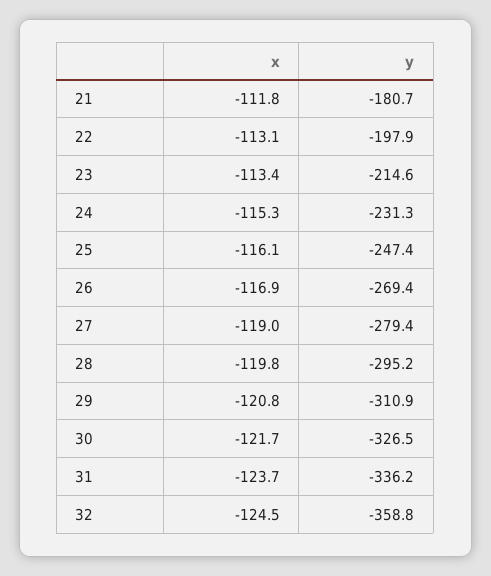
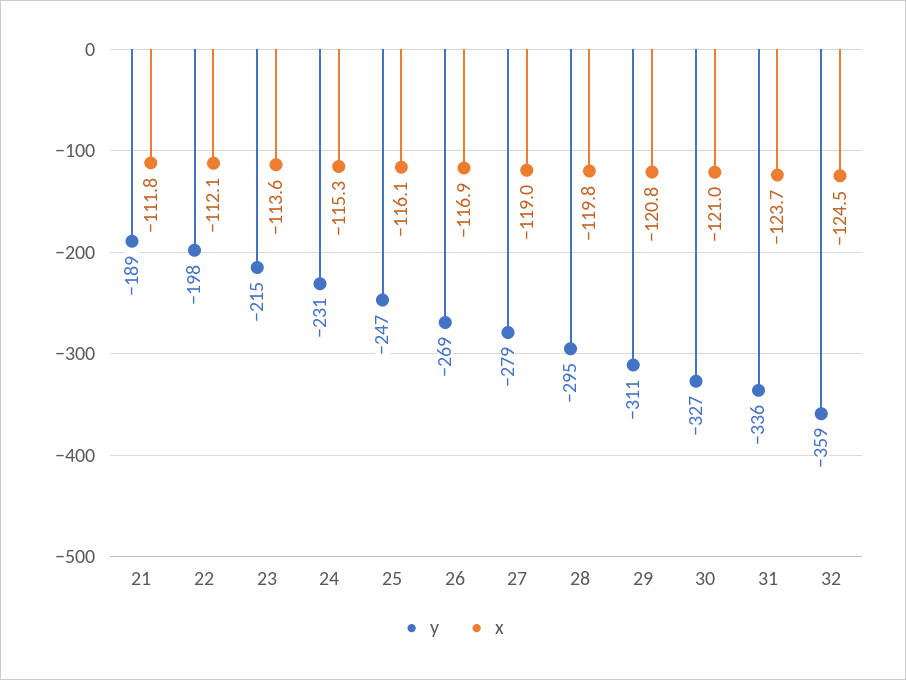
y, 21: -180.7 -> -189
x, 22: -113.1 -> -112.1
x, 23: -113.4 -> -113.6
x, 30: -121.7 -> -121

